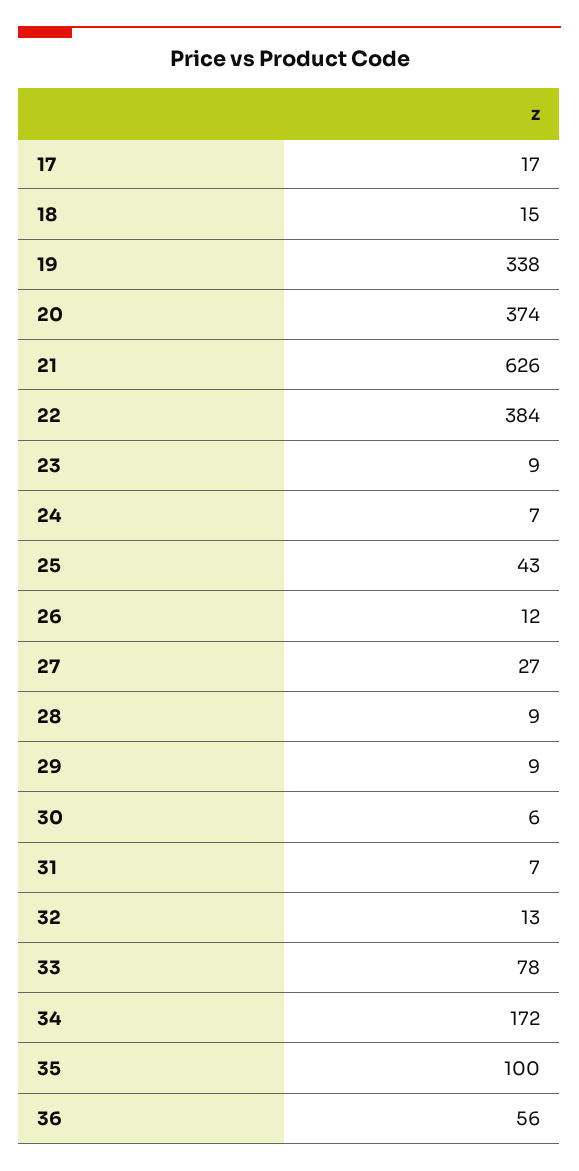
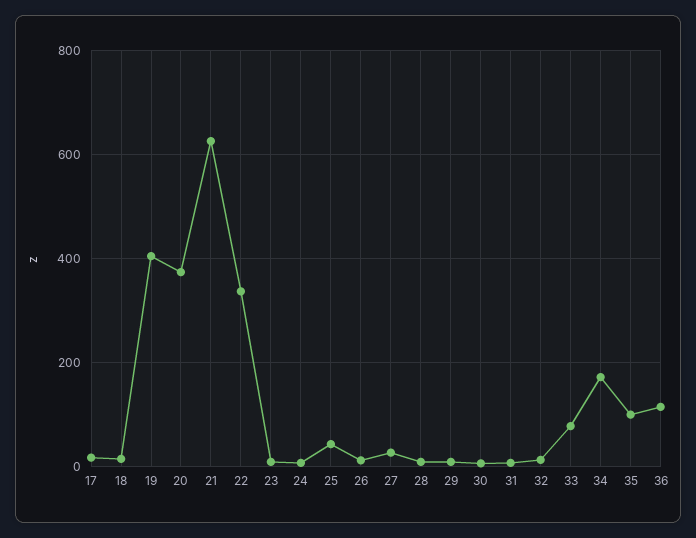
19: 338 -> 400
22: 384 -> 340
36: 56 -> 120

